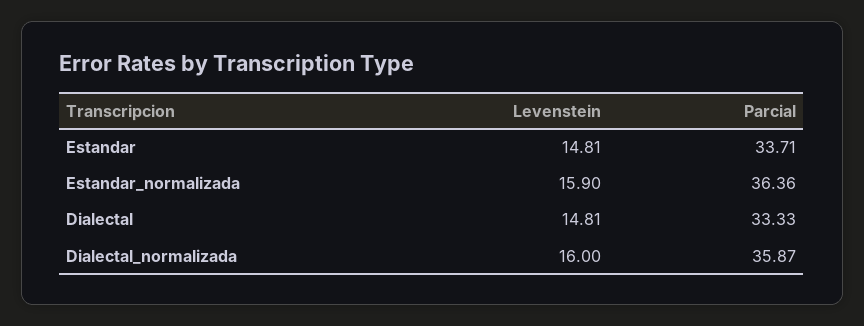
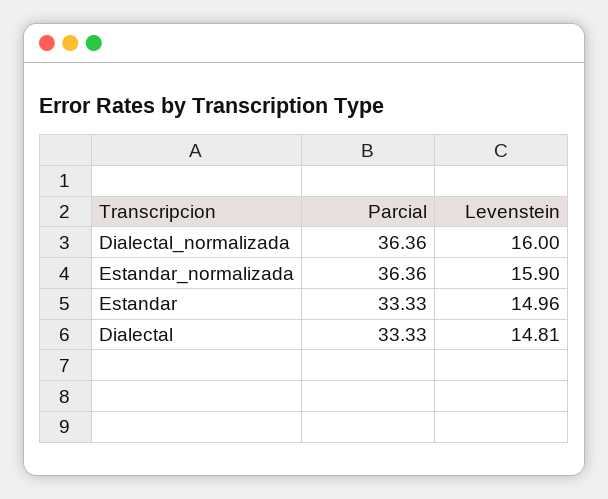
Levenstein, Estandar: 14.81 -> 14.96
Parcial, Estandar: 33.71 -> 33.33
Parcial, Dialectal_normalizada: 35.87 -> 36.36

